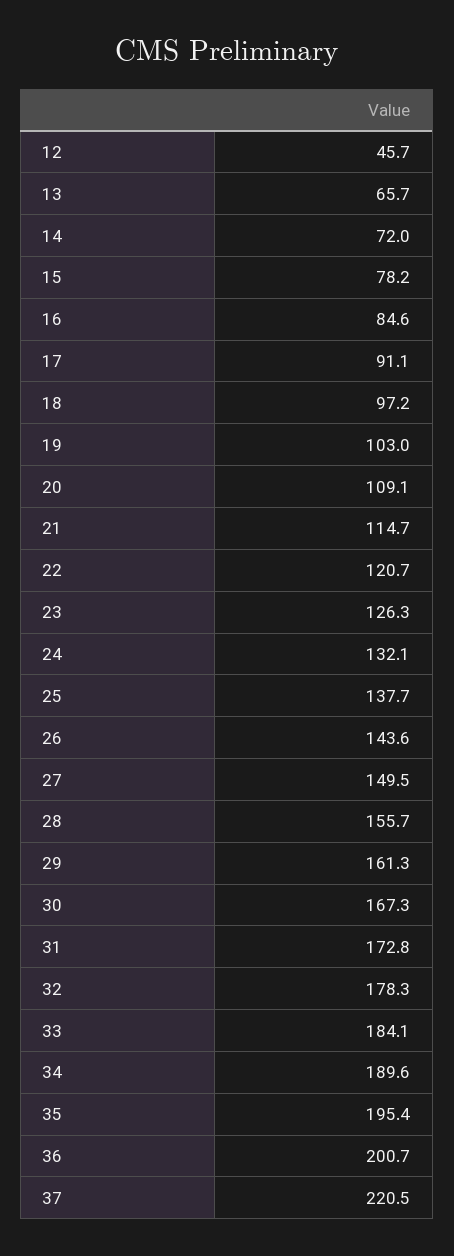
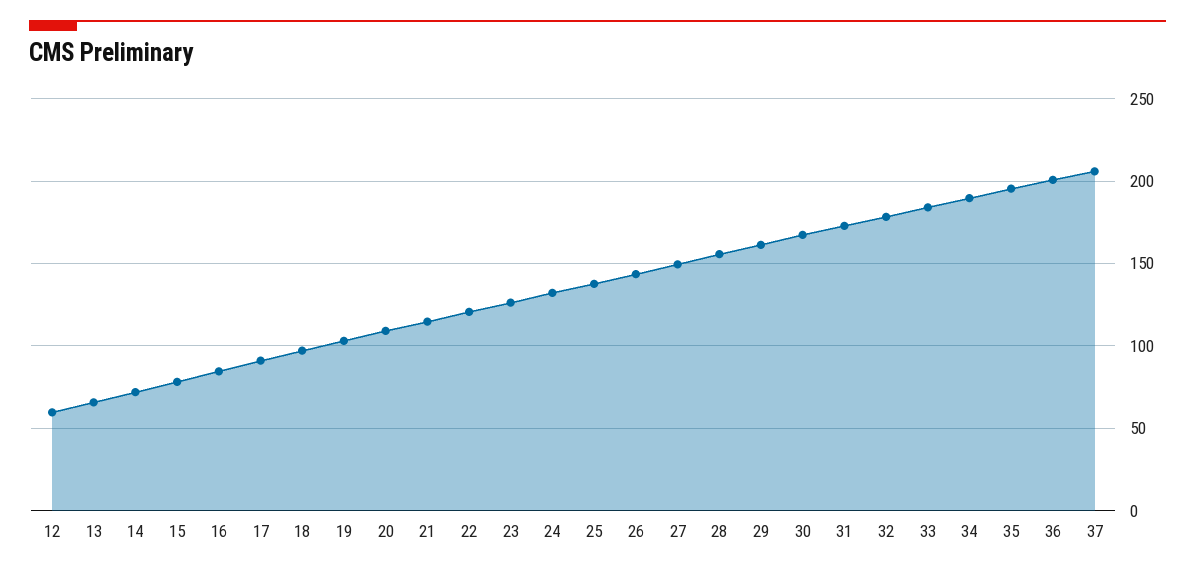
12: 45.7 -> 60
37: 220.5 -> 205

